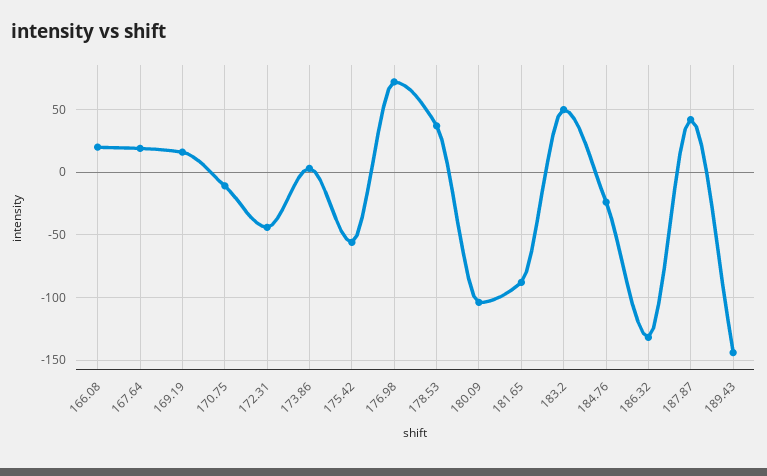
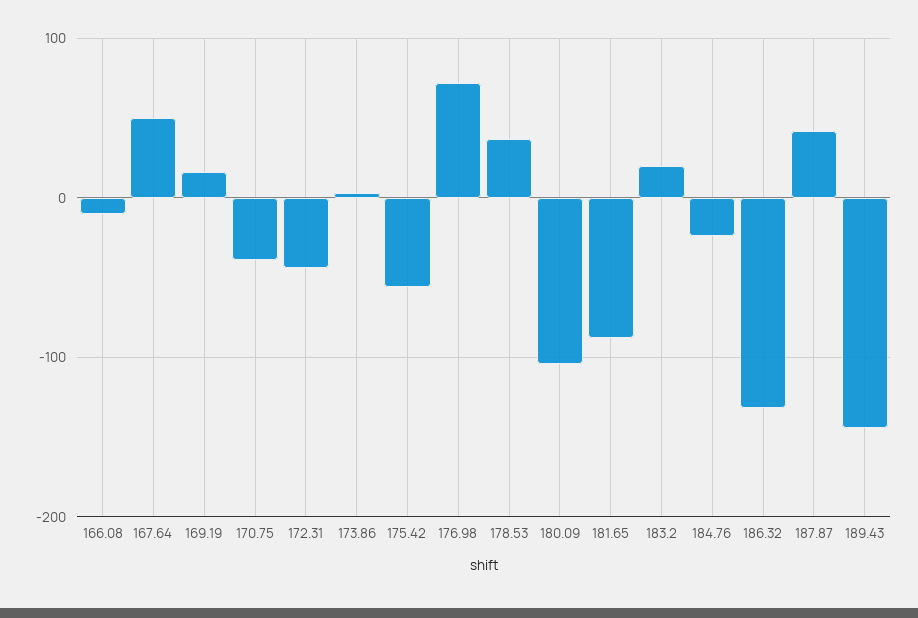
166.08: 20 -> -10
167.64: 20 -> 50
170.75: -10 -> -40
183.2: 50 -> 20

